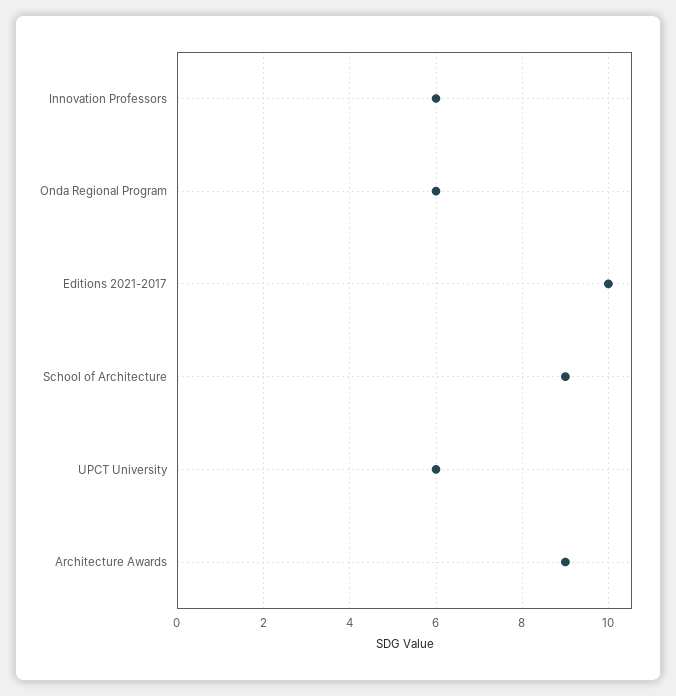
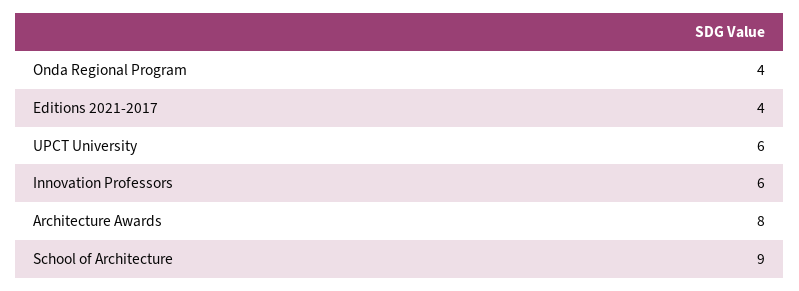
Onda Regional Program: 6 -> 4
Editions 2021-2017: 10 -> 4
Architecture Awards: 9 -> 8

